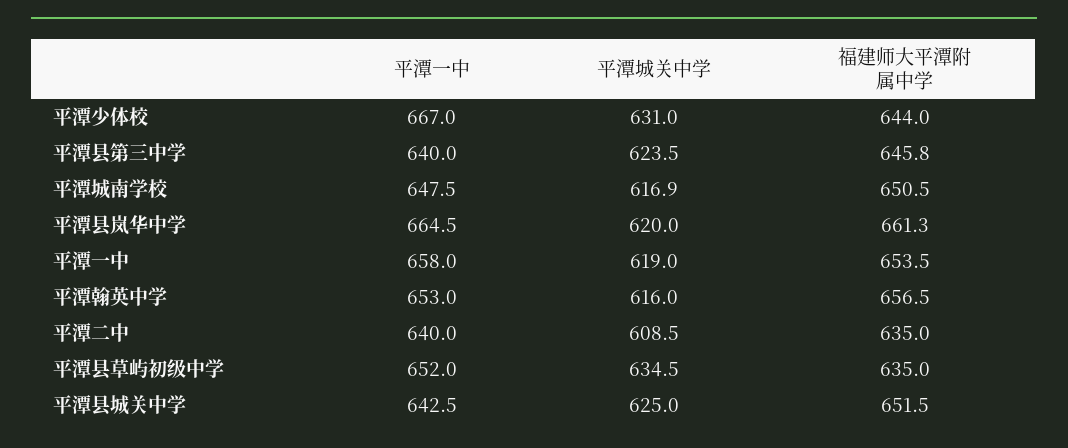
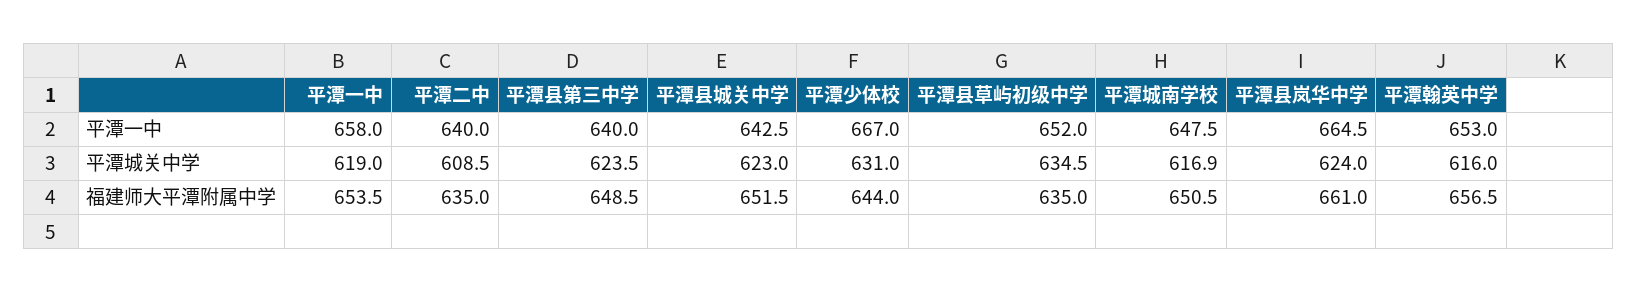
福建师大平潭附属中学, 平潭县第三中学: 645.8 -> 648.5
平潭城关中学, 平潭县岚华中学: 620 -> 624
福建师大平潭附属中学, 平潭县岚华中学: 661.3 -> 661
平潭城关中学, 平潭县城关中学: 625 -> 623

